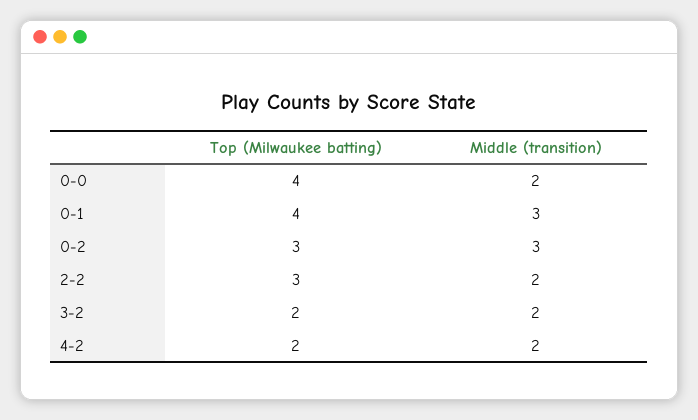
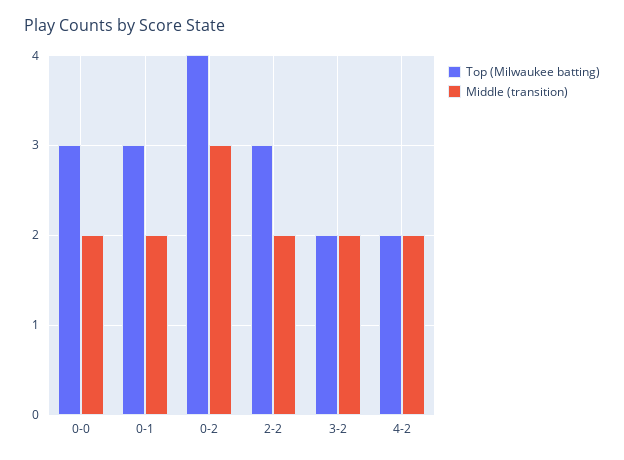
Top (Milwaukee batting), 0-0: 4 -> 3
Top (Milwaukee batting), 0-1: 4 -> 3
Middle (transition), 0-1: 3 -> 2
Top (Milwaukee batting), 0-2: 3 -> 4

